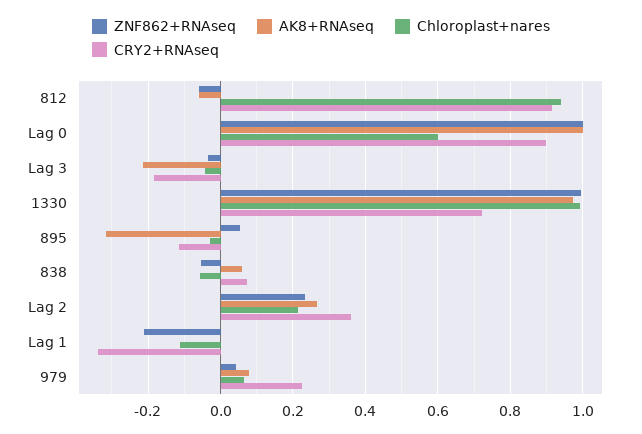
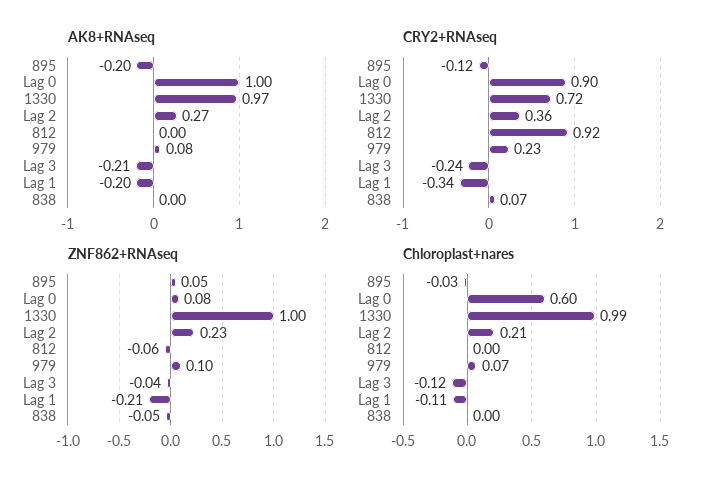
AK8+RNAseq, 812: -0.06 -> 0
Chloroplast+nares, 812: 0.94 -> 0
ZNF862+RNAseq, Lag 0: 1 -> 0.08
Chloroplast+nares, Lag 3: -0.04 -> -0.12
CRY2+RNAseq, Lag 3: -0.18 -> -0.24
AK8+RNAseq, 895: -0.32 -> -0.2
AK8+RNAseq, 838: 0.06 -> 0
Chloroplast+nares, 838: -0.06 -> 0
AK8+RNAseq, Lag 1: 0 -> -0.2
ZNF862+RNAseq, 979: 0.04 -> 0.1

